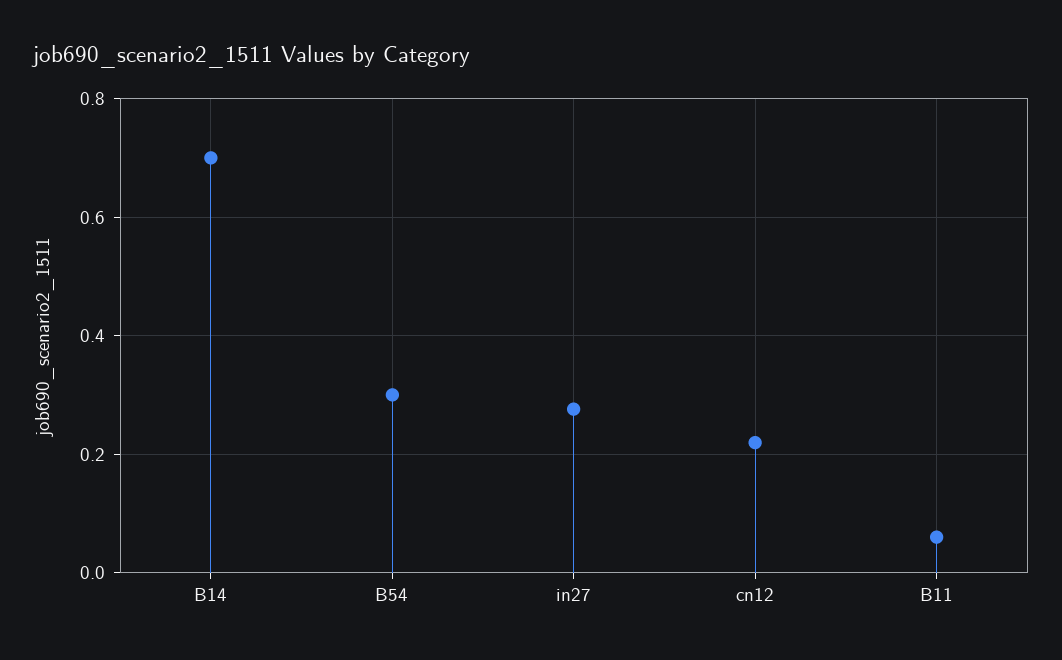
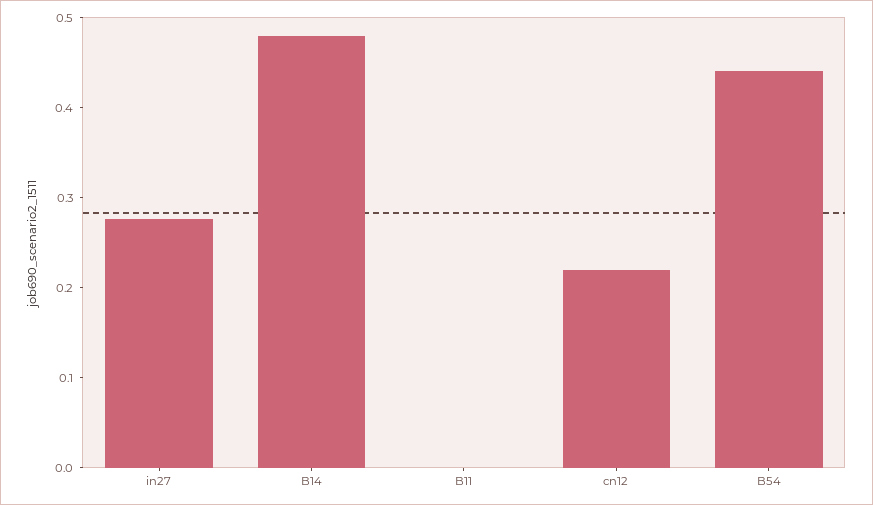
B14: 0.7 -> 0.48
B54: 0.3 -> 0.44
B11: 0.06 -> 0

